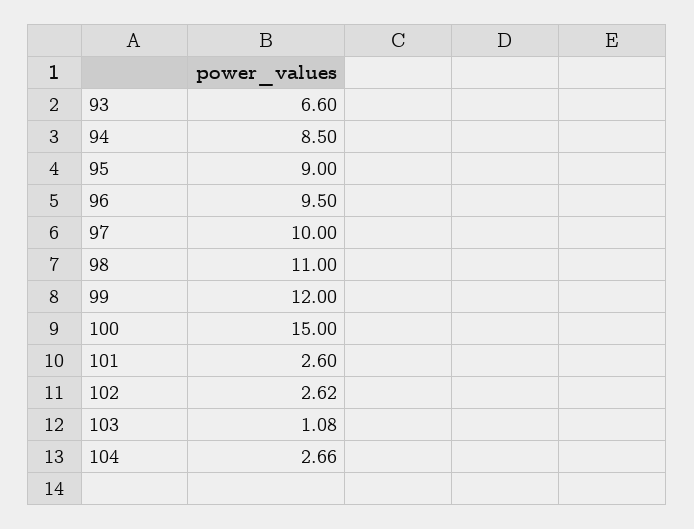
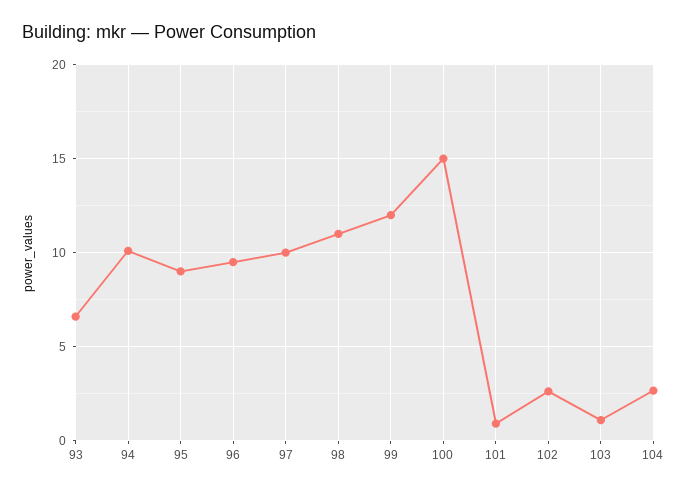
94: 8.5 -> 10
101: 2.6 -> 1

